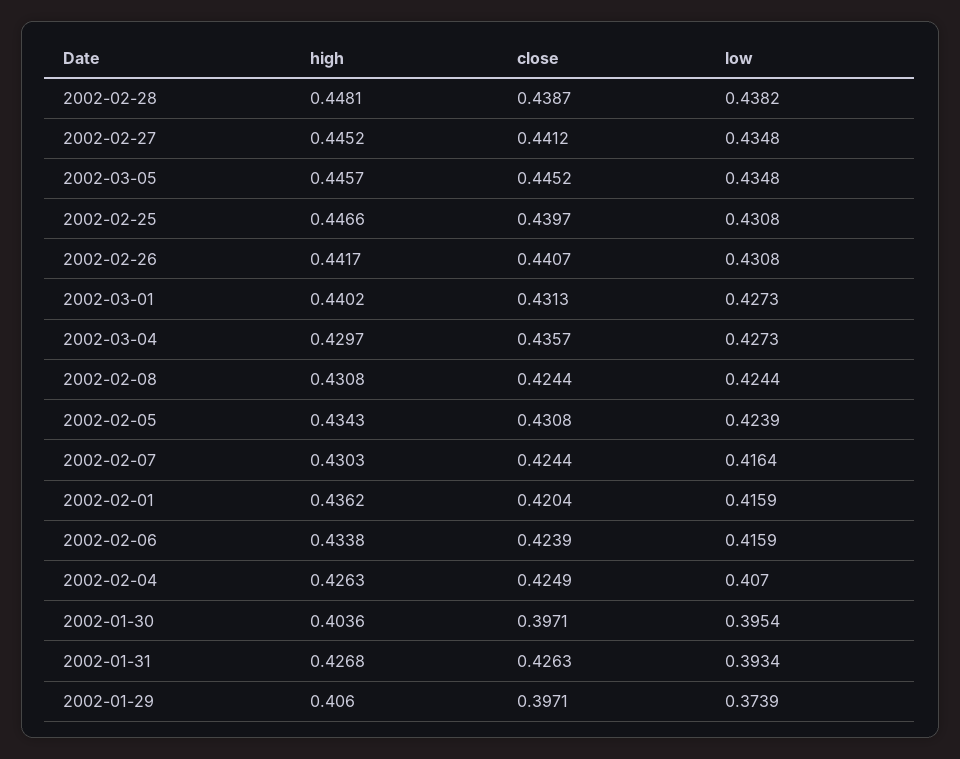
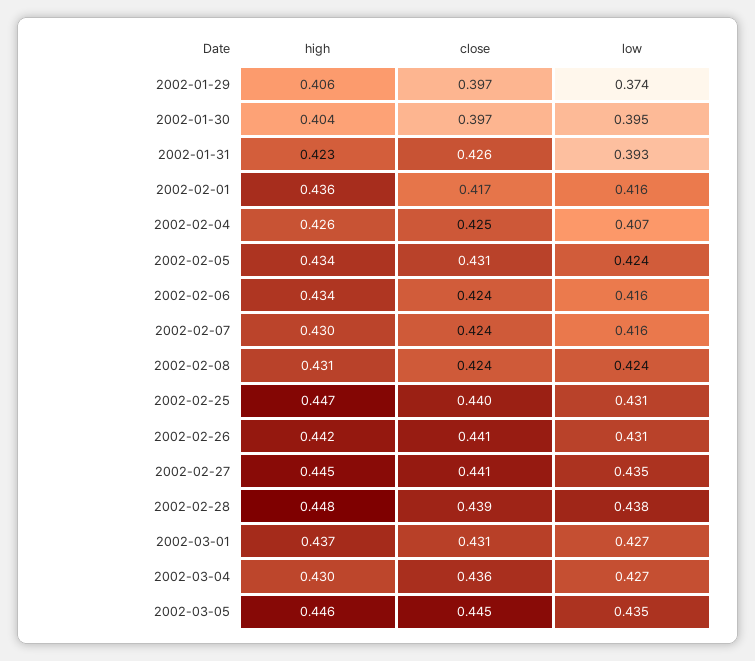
high, 2002-03-01: 0.4402 -> 0.437
close, 2002-02-01: 0.4204 -> 0.417
high, 2002-01-31: 0.4268 -> 0.423

